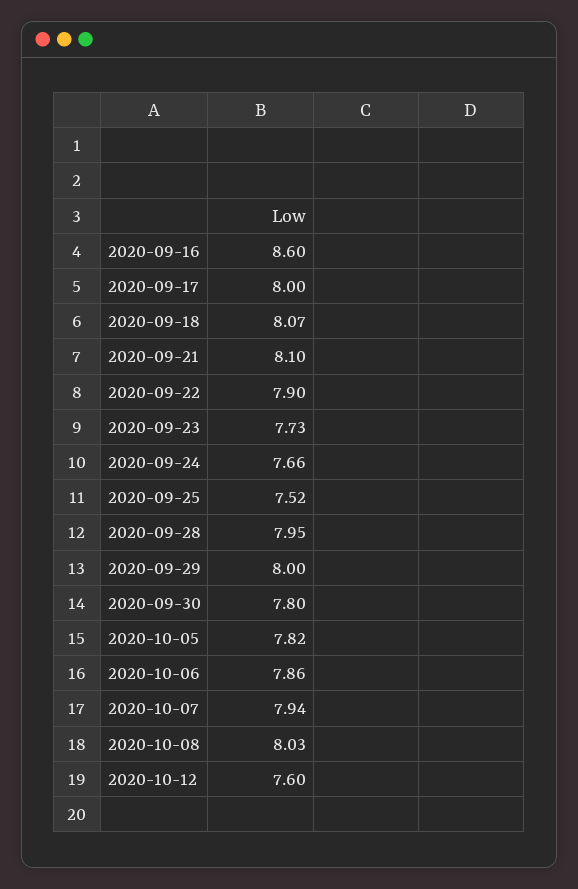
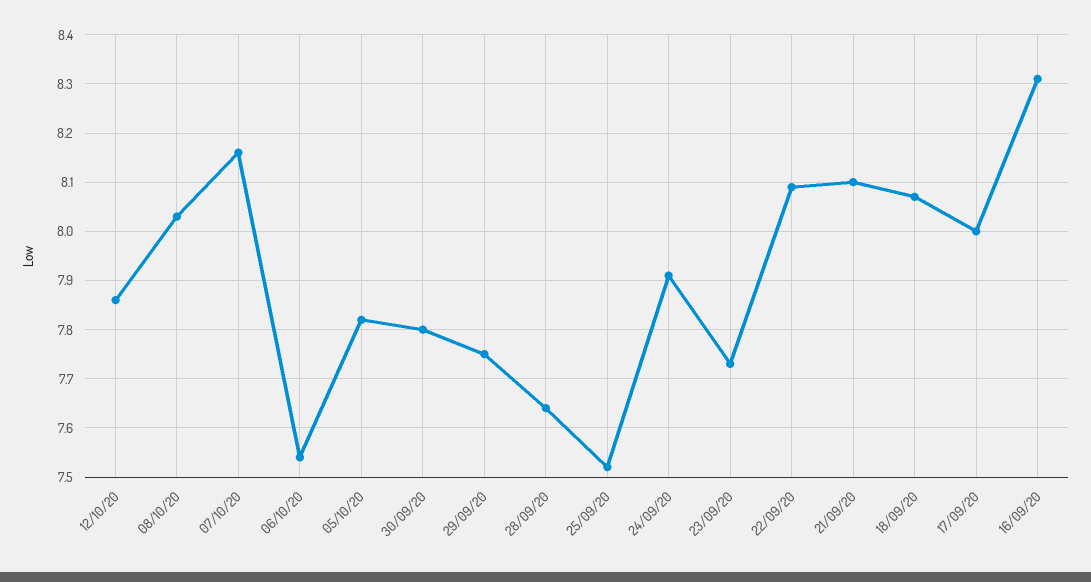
2020-09-16: 8.6 -> 8.3
2020-09-22: 7.9 -> 8.1
2020-09-24: 7.66 -> 7.9
2020-09-28: 7.95 -> 7.65
2020-09-29: 8 -> 7.75
2020-10-06: 7.86 -> 7.55
2020-10-07: 7.94 -> 8.15
2020-10-12: 7.6 -> 7.85

